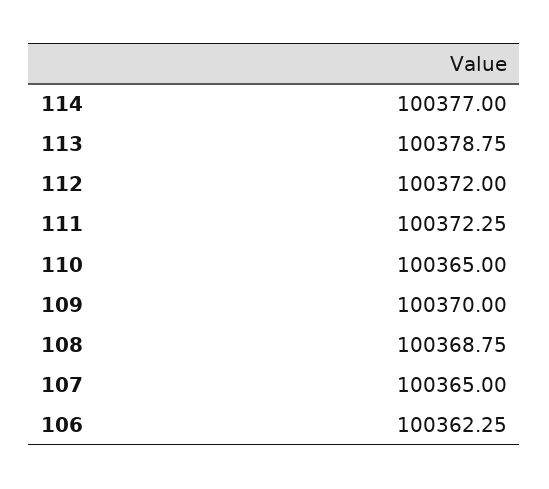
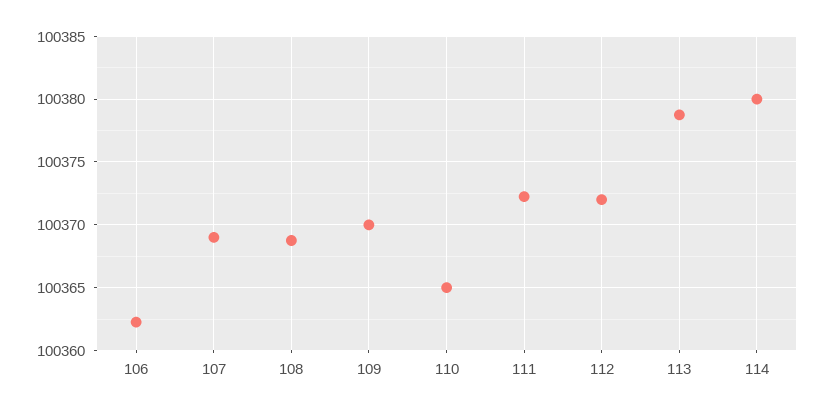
114: 100377 -> 100380
107: 100365 -> 100369

